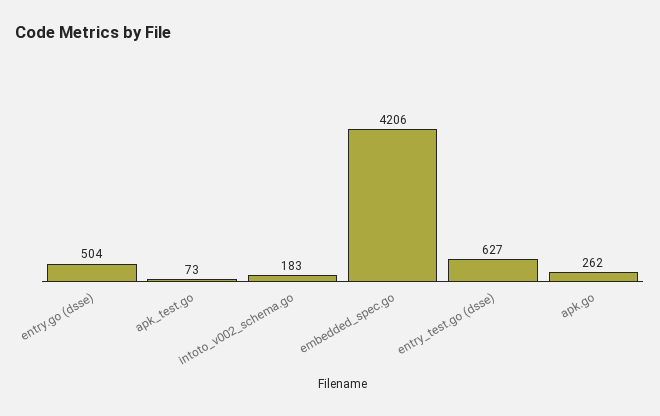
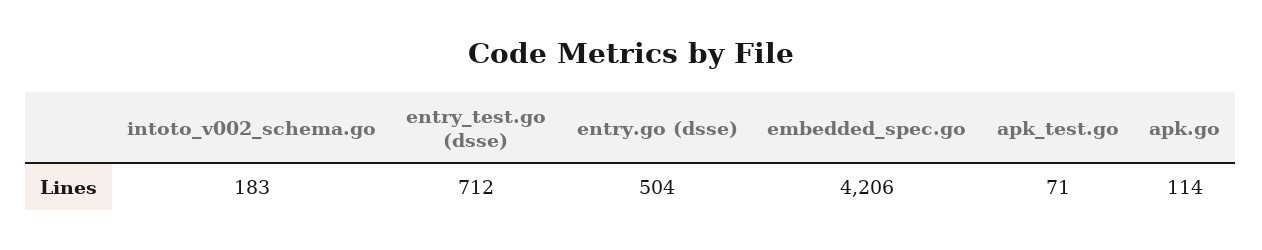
apk_test.go: 73 -> 71
entry_test.go (dsse): 627 -> 712
apk.go: 262 -> 114

